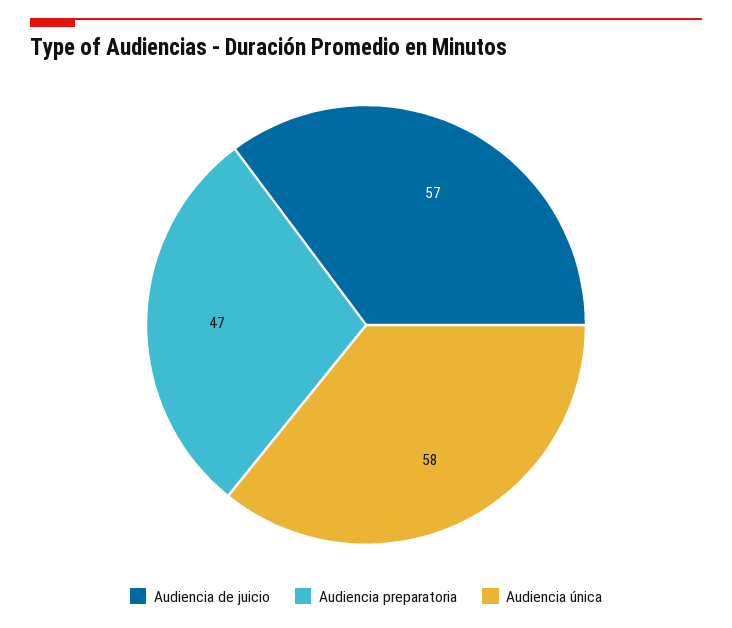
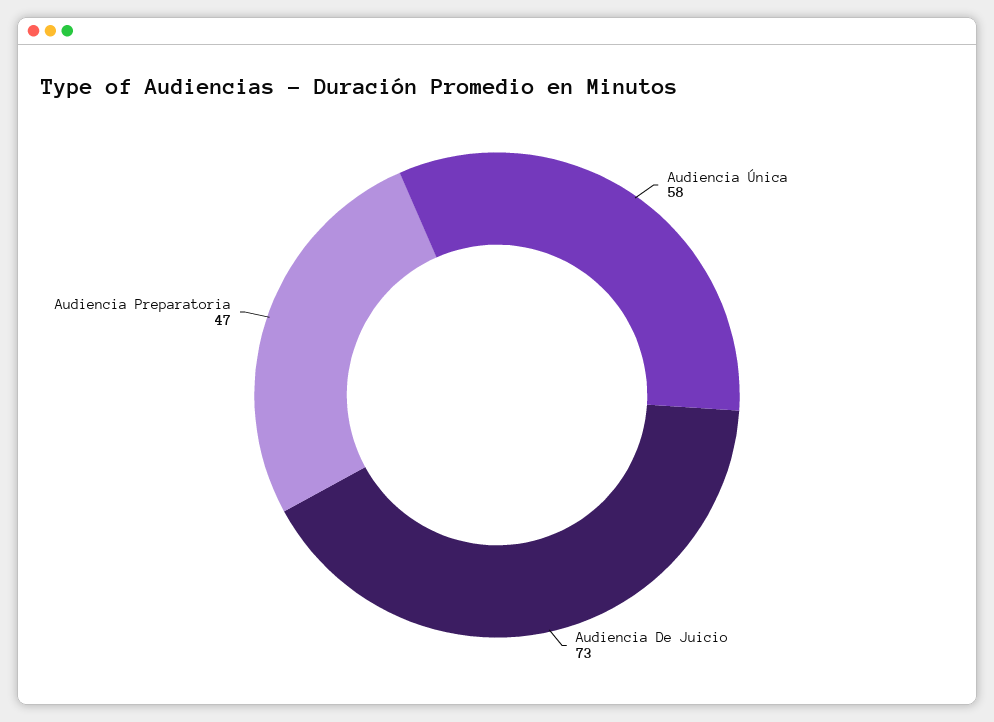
Audiencia de juicio: 57 -> 73

